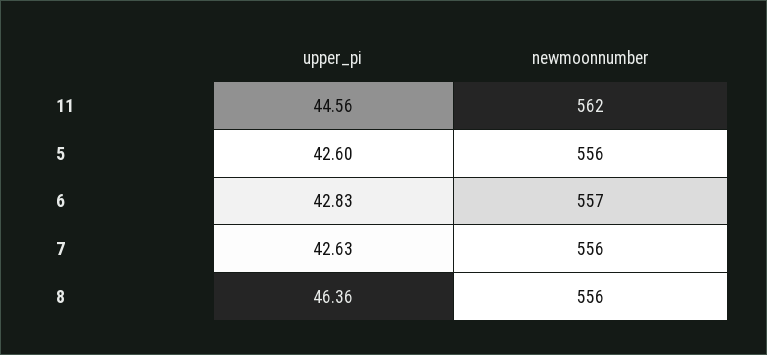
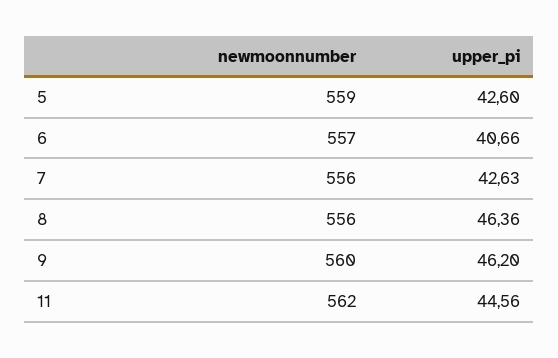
newmoonnumber, 5: 556 -> 559
upper_pi, 6: 42.83 -> 40.66
newmoonnumber, 9: none -> 560
upper_pi, 9: none -> 46.2

